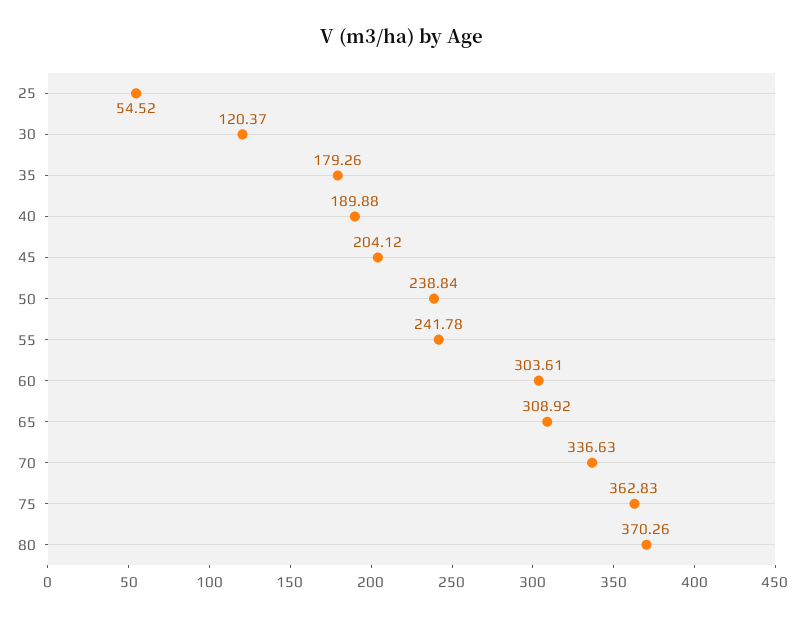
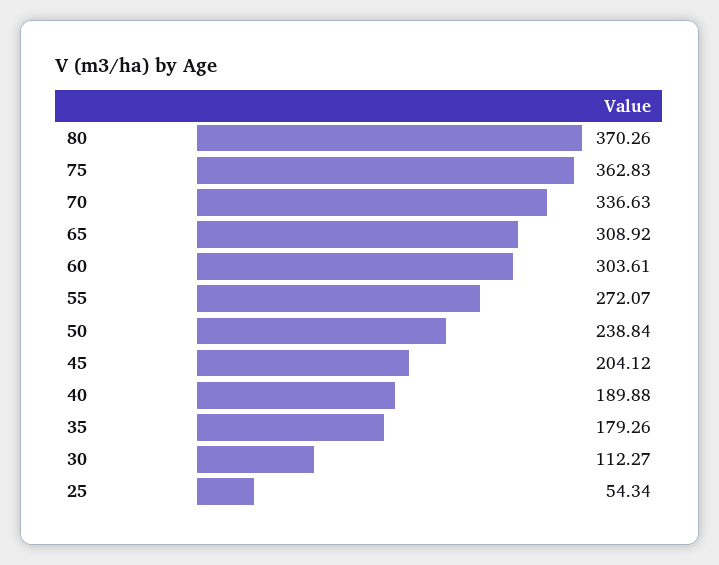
25: 54.52 -> 54.34
30: 120.37 -> 112.27
55: 241.78 -> 272.07

